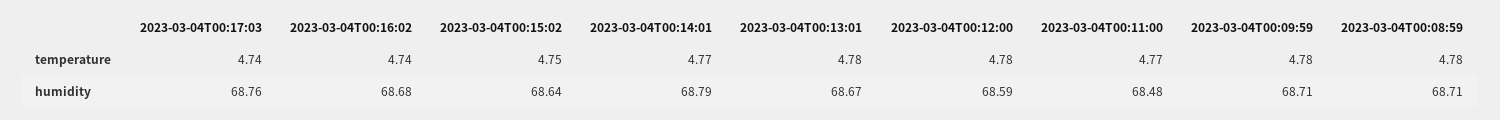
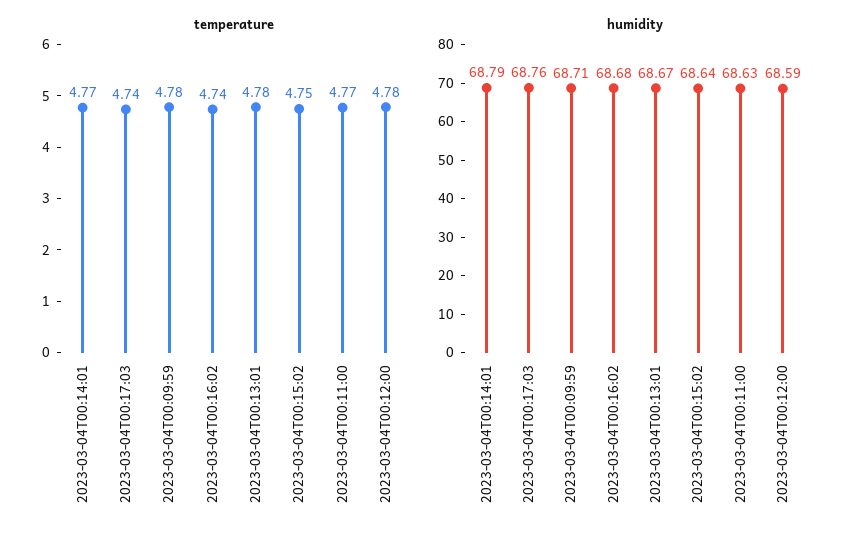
temperature, 2023-03-04T00:08:59: 4.78 -> none
humidity, 2023-03-04T00:11:00: 68.48 -> 68.63
humidity, 2023-03-04T00:08:59: 68.71 -> none

